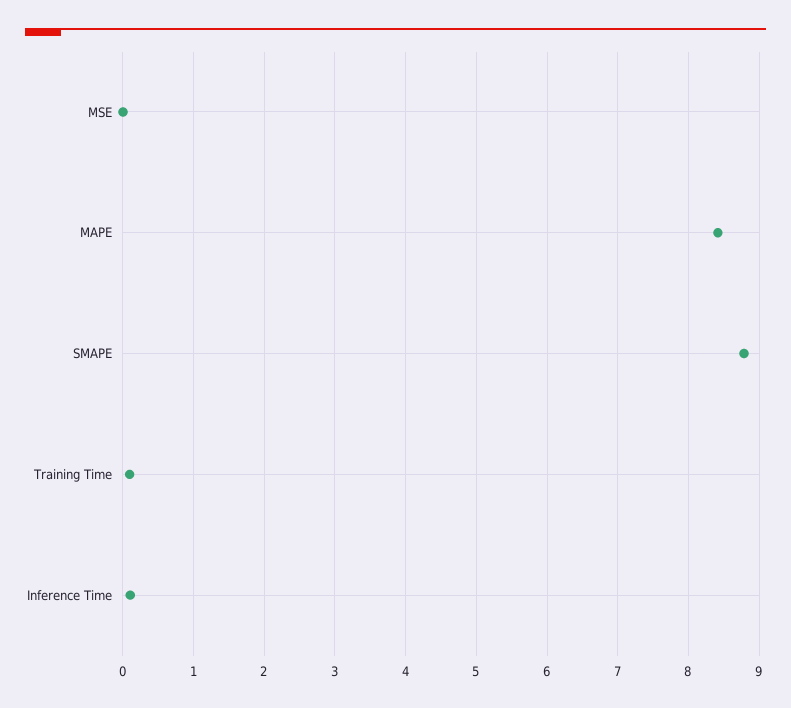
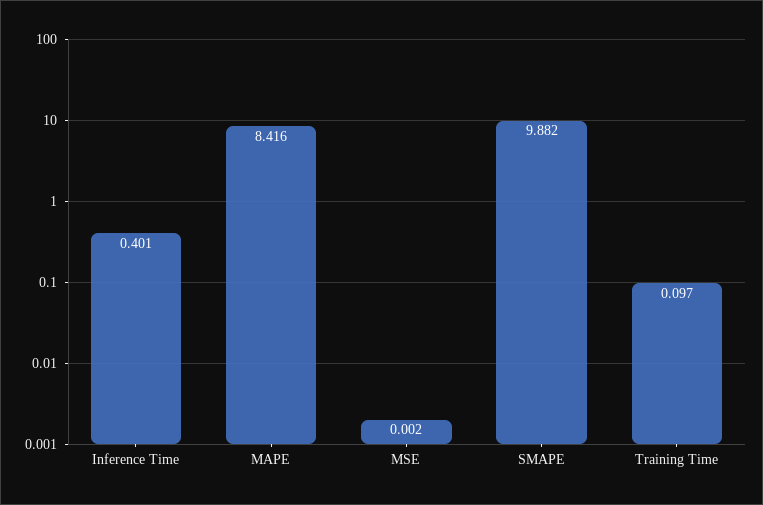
SMAPE: 8.8 -> 9.882
Inference Time: 0.1 -> 0.401

